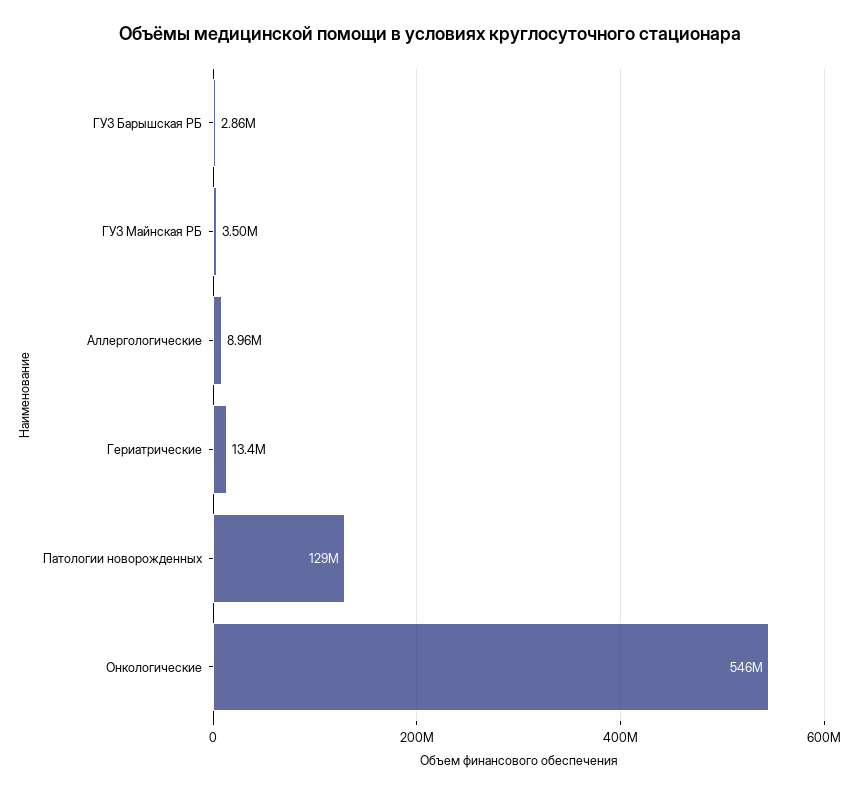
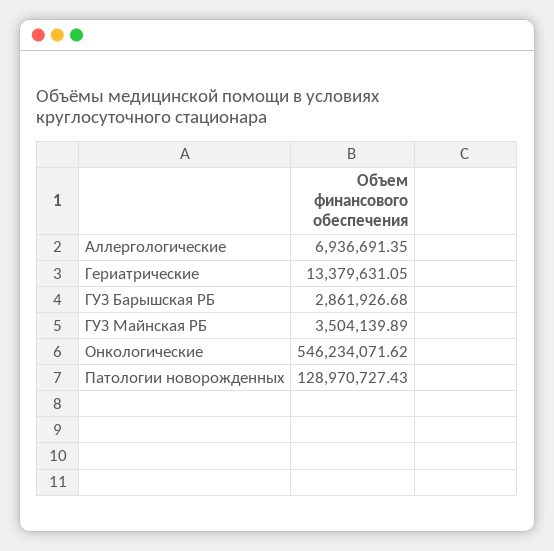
Аллергологические: 8960000 -> 6936691.35

